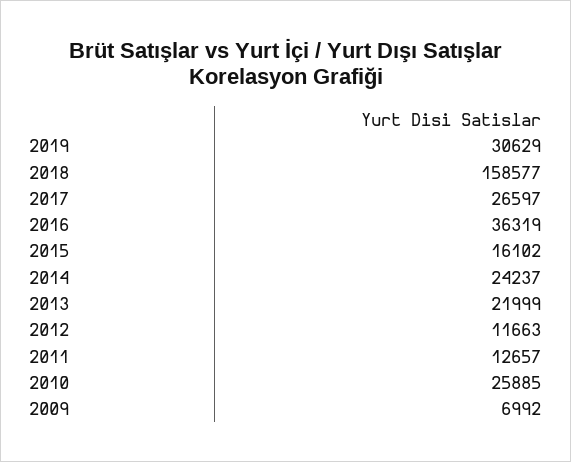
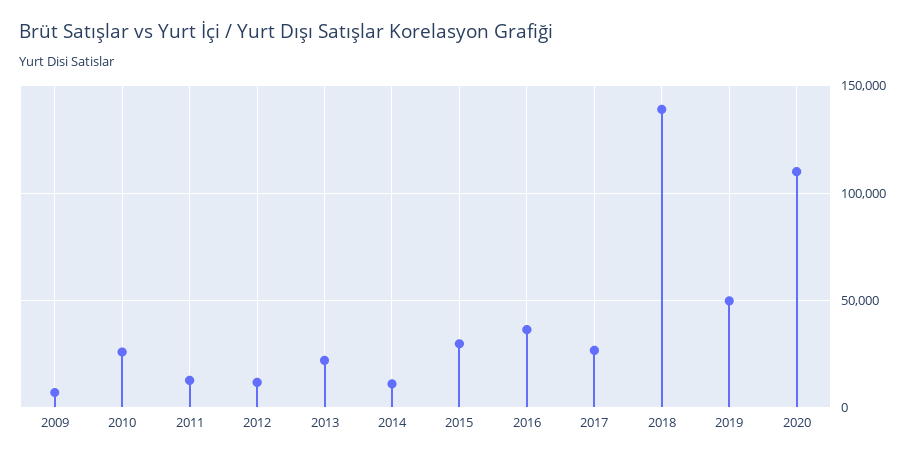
2019: 30629 -> 50000
2018: 158577 -> 140000
2015: 16102 -> 30000
2014: 24237 -> 10000
2020: none -> 110000

